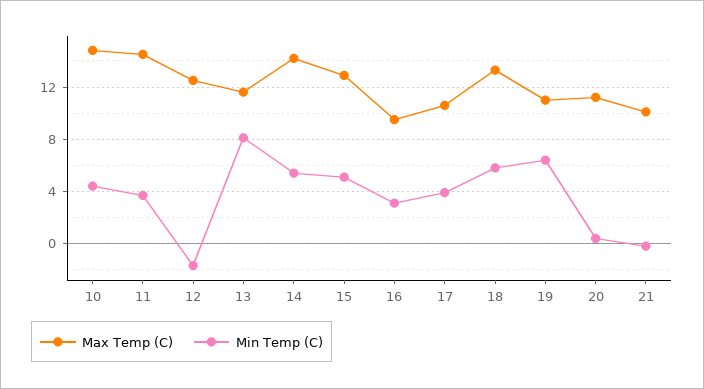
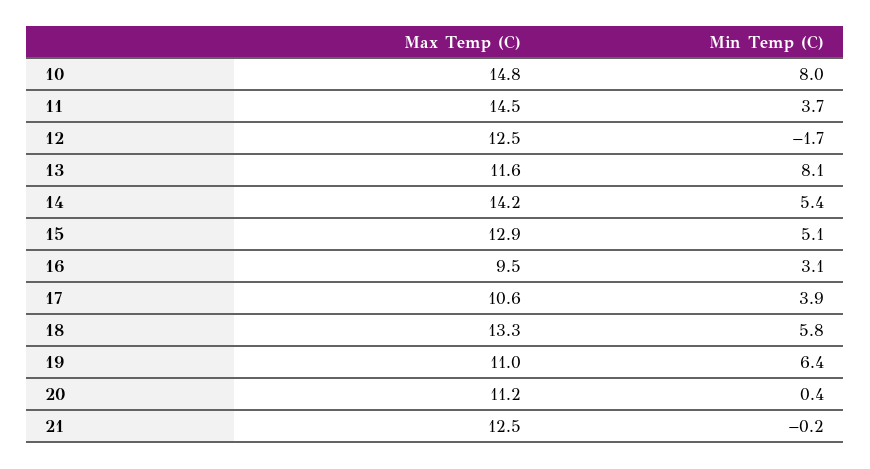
Min Temp (C), 10: 4.5 -> 8
Max Temp (C), 21: 10 -> 12.5

